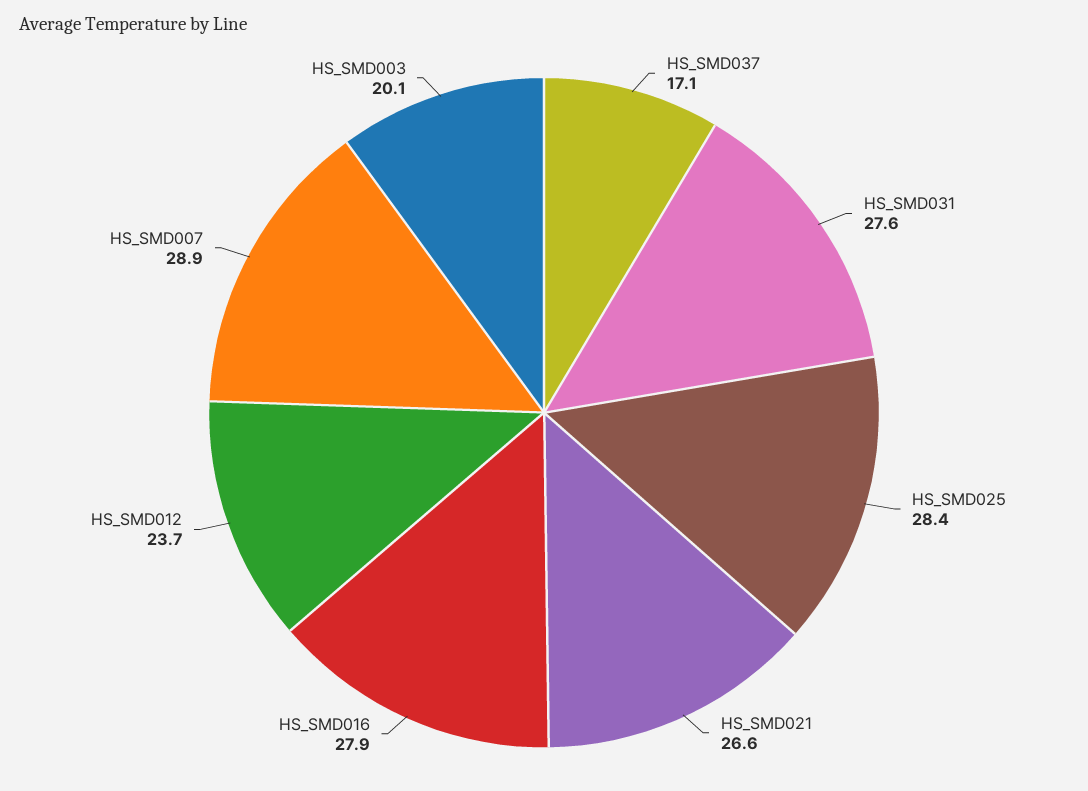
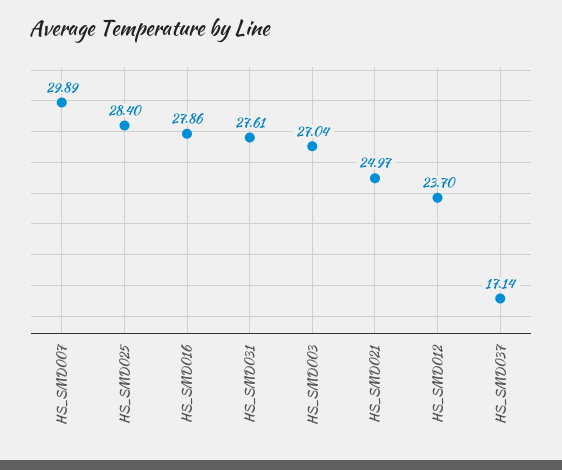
HS_SMD021: 26.6 -> 24.97
HS_SMD007: 28.9 -> 29.89
HS_SMD003: 20.1 -> 27.04

